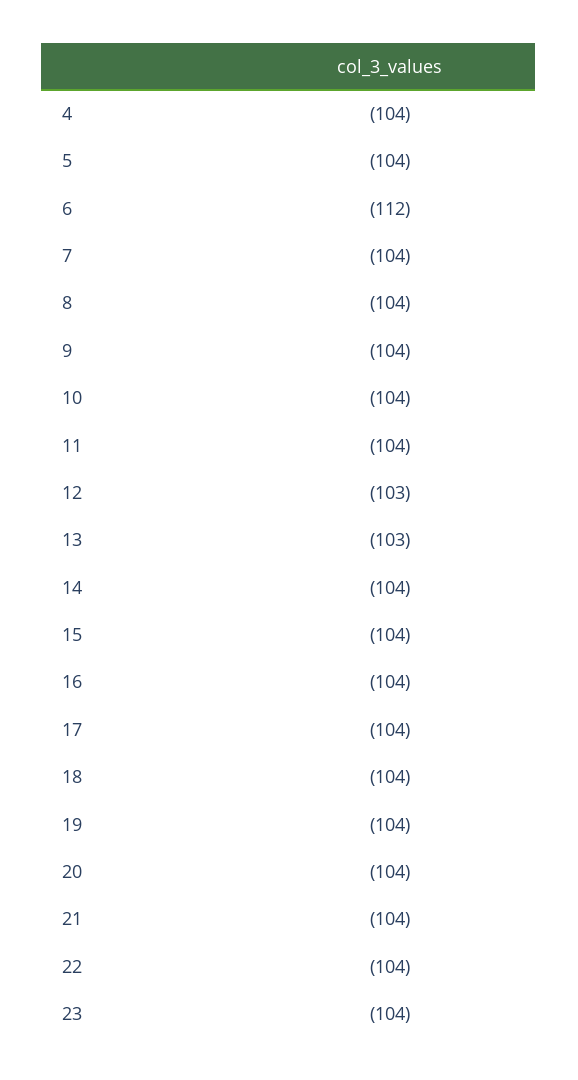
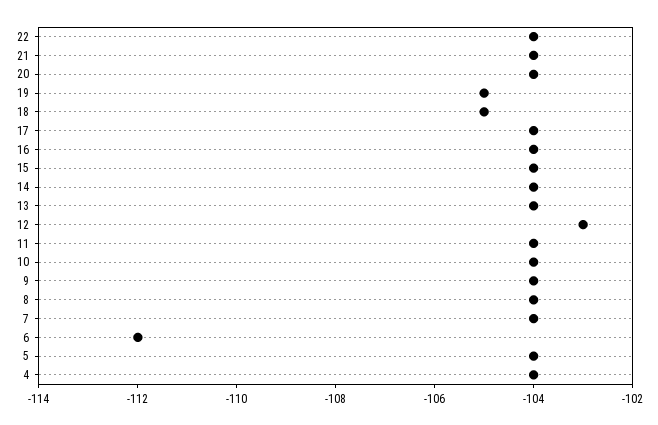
13: -103 -> -104
18: -104 -> -105
19: -104 -> -105
23: -104 -> none

